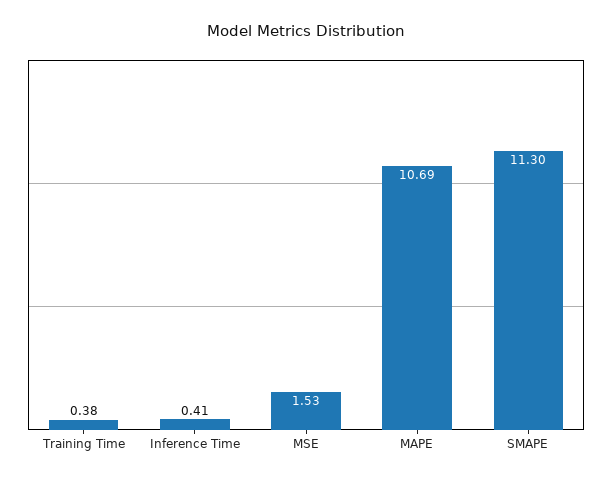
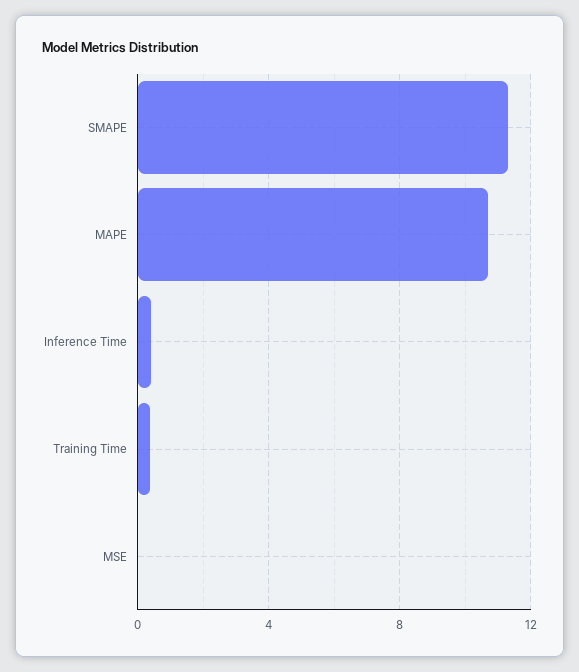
MSE: 1.53 -> 0

